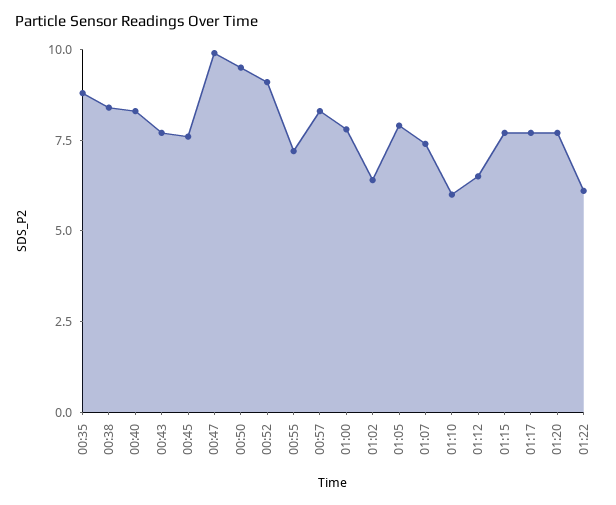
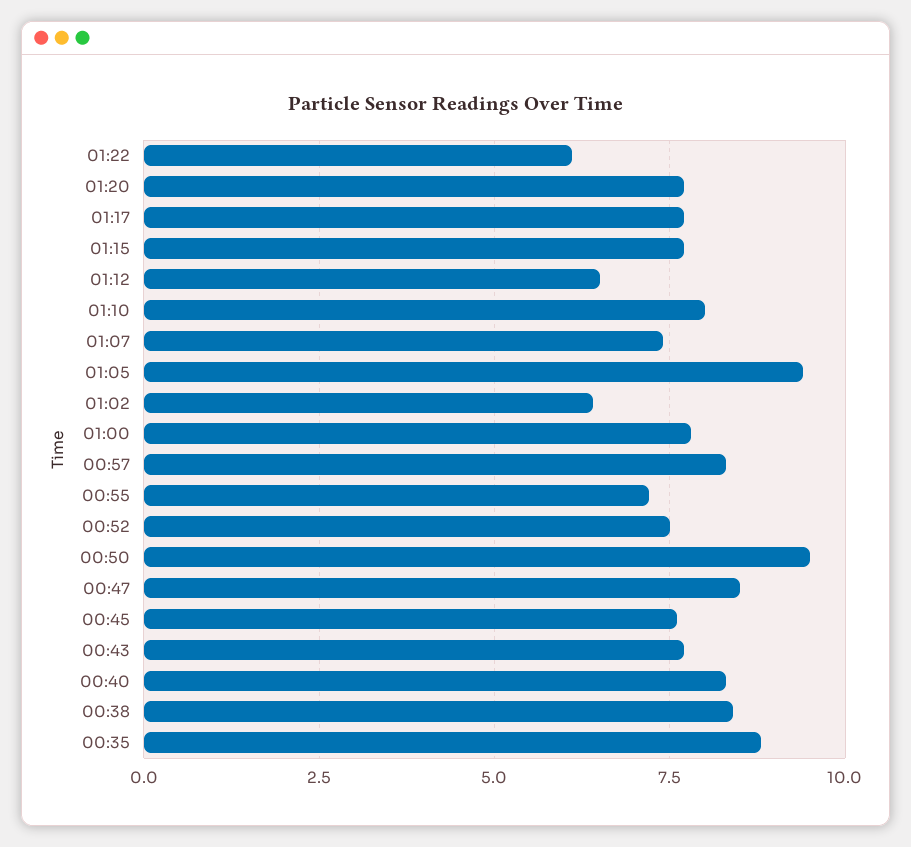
00:47: 10 -> 8.5
00:52: 9 -> 7.5
01:05: 8 -> 9.5
01:10: 6 -> 8

